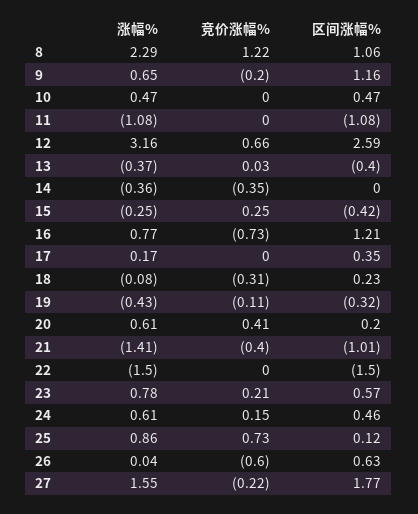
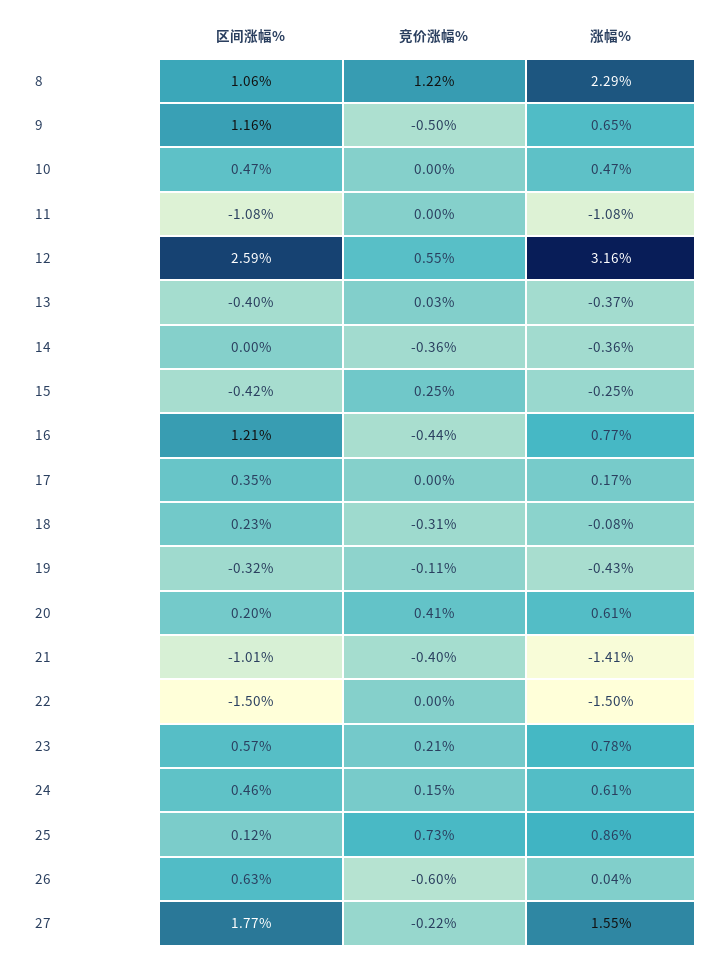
竞价涨幅%, 9: -0.2 -> -0.5
竞价涨幅%, 12: 0.66 -> 0.55
竞价涨幅%, 14: -0.35 -> -0.36
竞价涨幅%, 16: -0.73 -> -0.44

